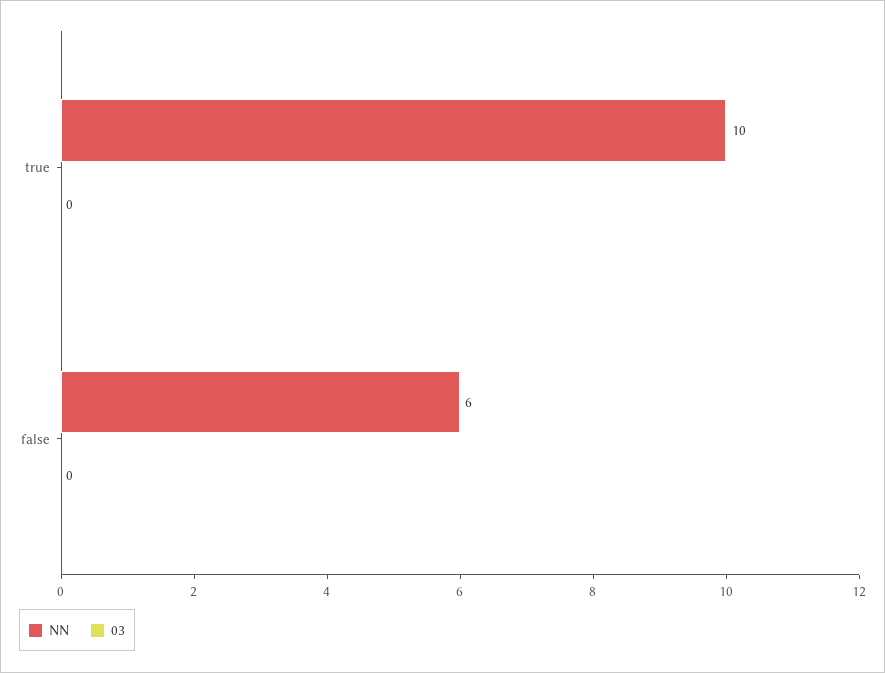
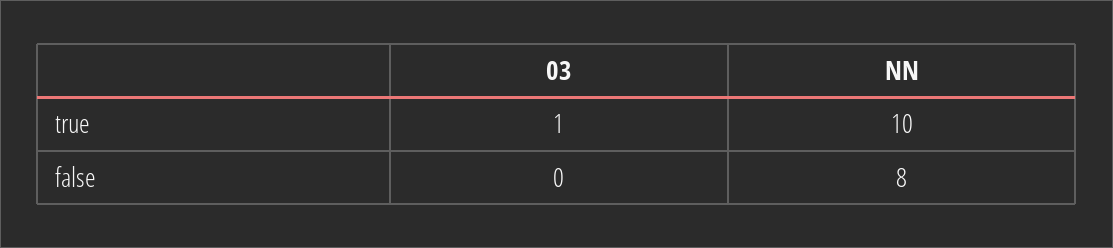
03, true: 0 -> 1
NN, false: 6 -> 8

